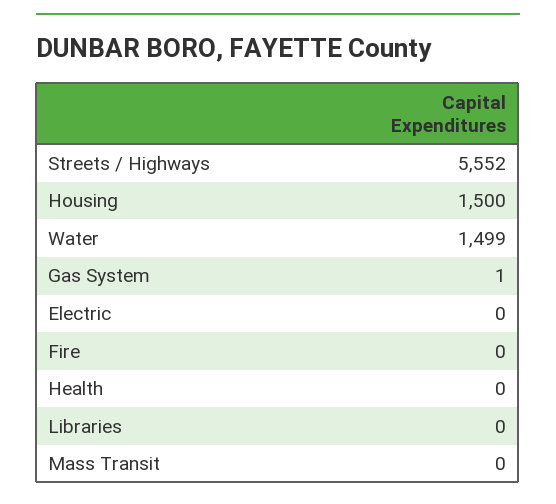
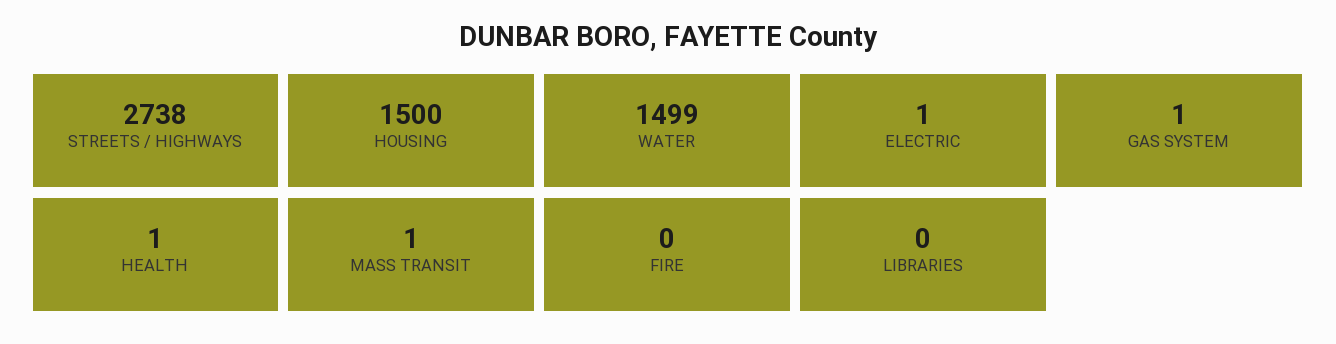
Streets / Highways: 5552 -> 2738
Electric: 0 -> 1
Health: 0 -> 1
Mass Transit: 0 -> 1

